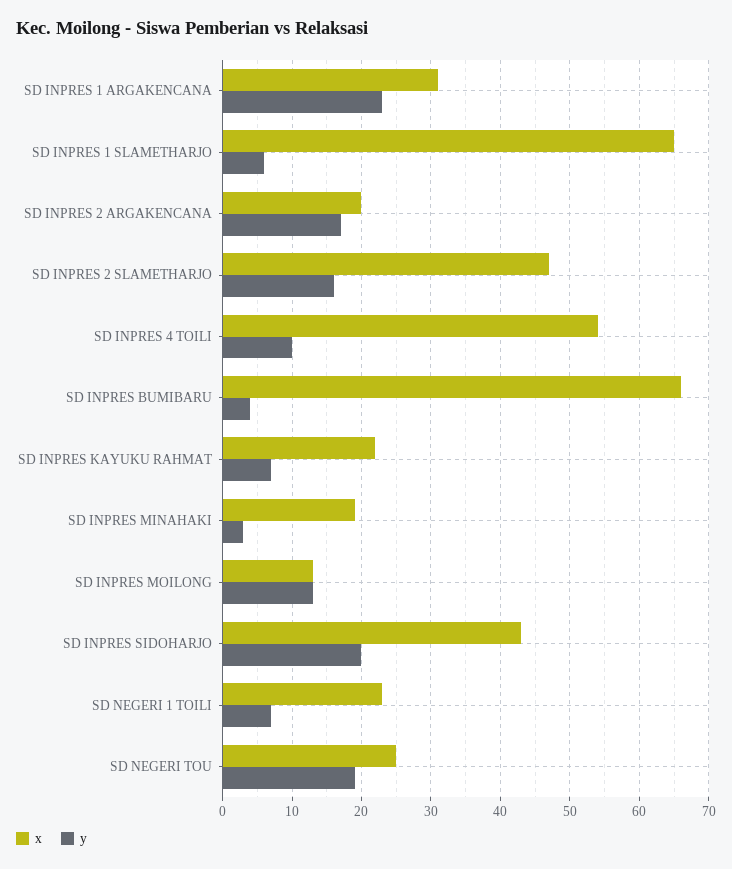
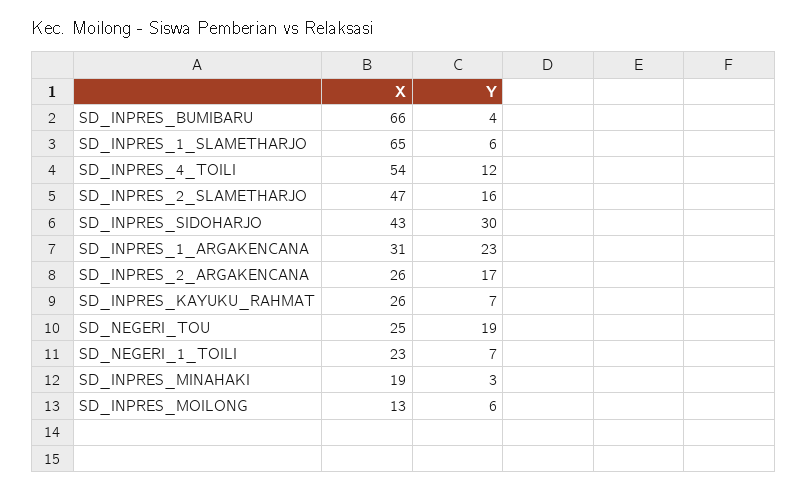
x, SD INPRES 2 ARGAKENCANA: 20 -> 26
y, SD INPRES 4 TOILI: 10 -> 12
x, SD INPRES KAYUKU RAHMAT: 22 -> 26
y, SD INPRES MOILONG: 13 -> 6
y, SD INPRES SIDOHARJO: 20 -> 30

